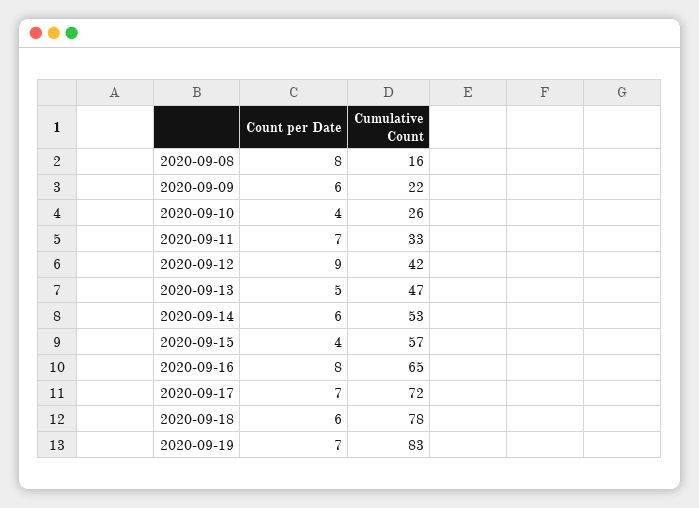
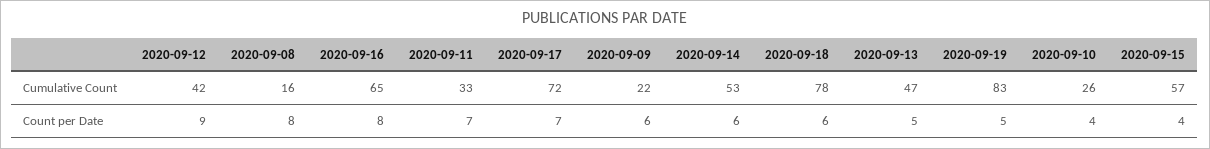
Count per Date, 2020-09-19: 7 -> 5

